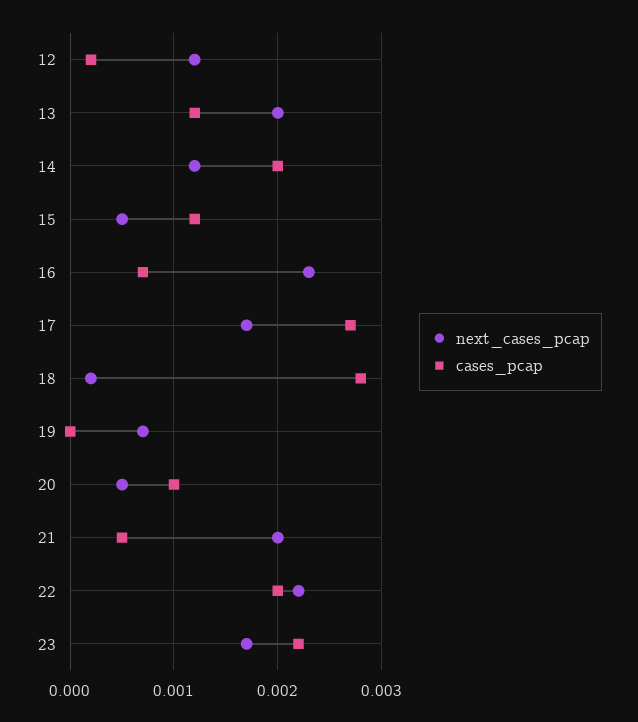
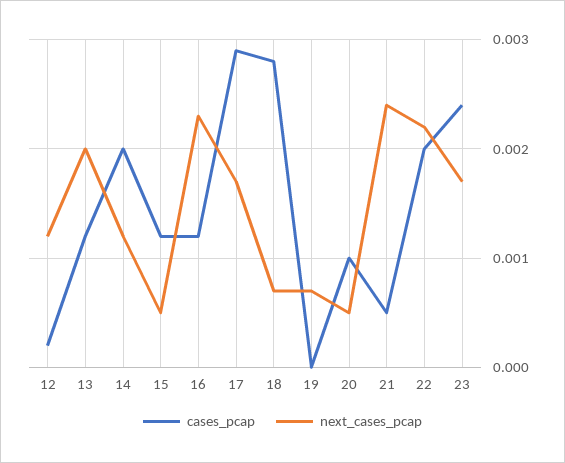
cases_pcap, 16: 0.0007 -> 0.0012
cases_pcap, 17: 0.0027 -> 0.0029
next_cases_pcap, 18: 0.0002 -> 0.0007
next_cases_pcap, 21: 0.002 -> 0.0024
cases_pcap, 23: 0.0022 -> 0.0024

